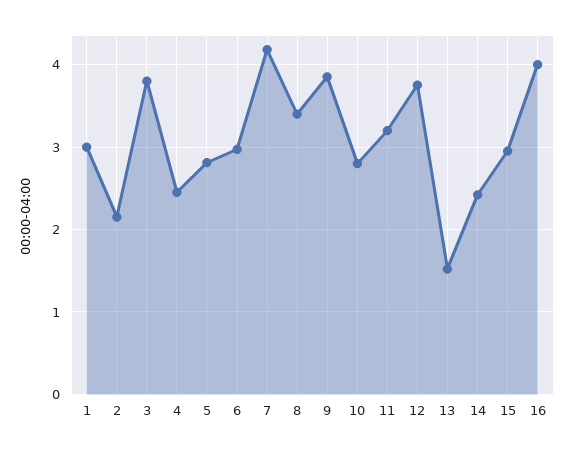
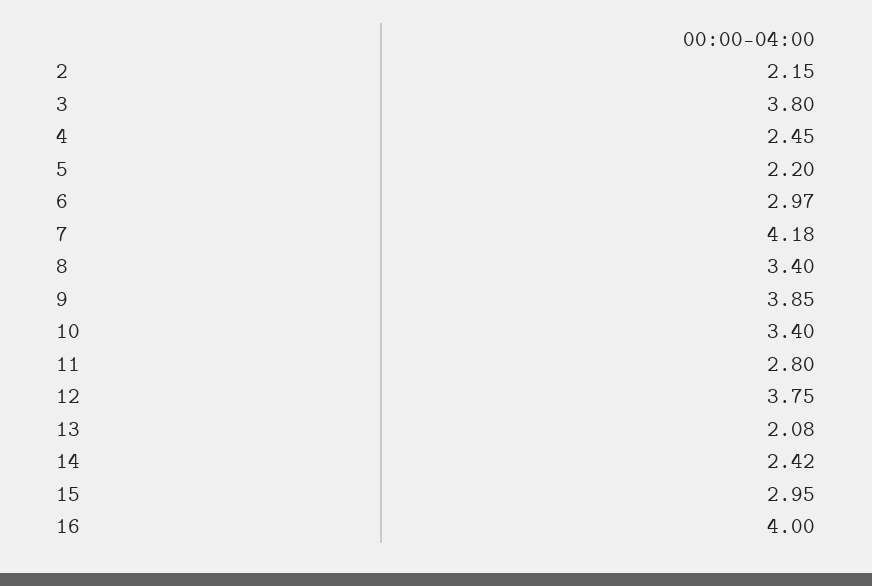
1: 3 -> none
5: 2.8 -> 2.2
10: 2.8 -> 3.4
11: 3.2 -> 2.8
13: 1.5 -> 2.08

